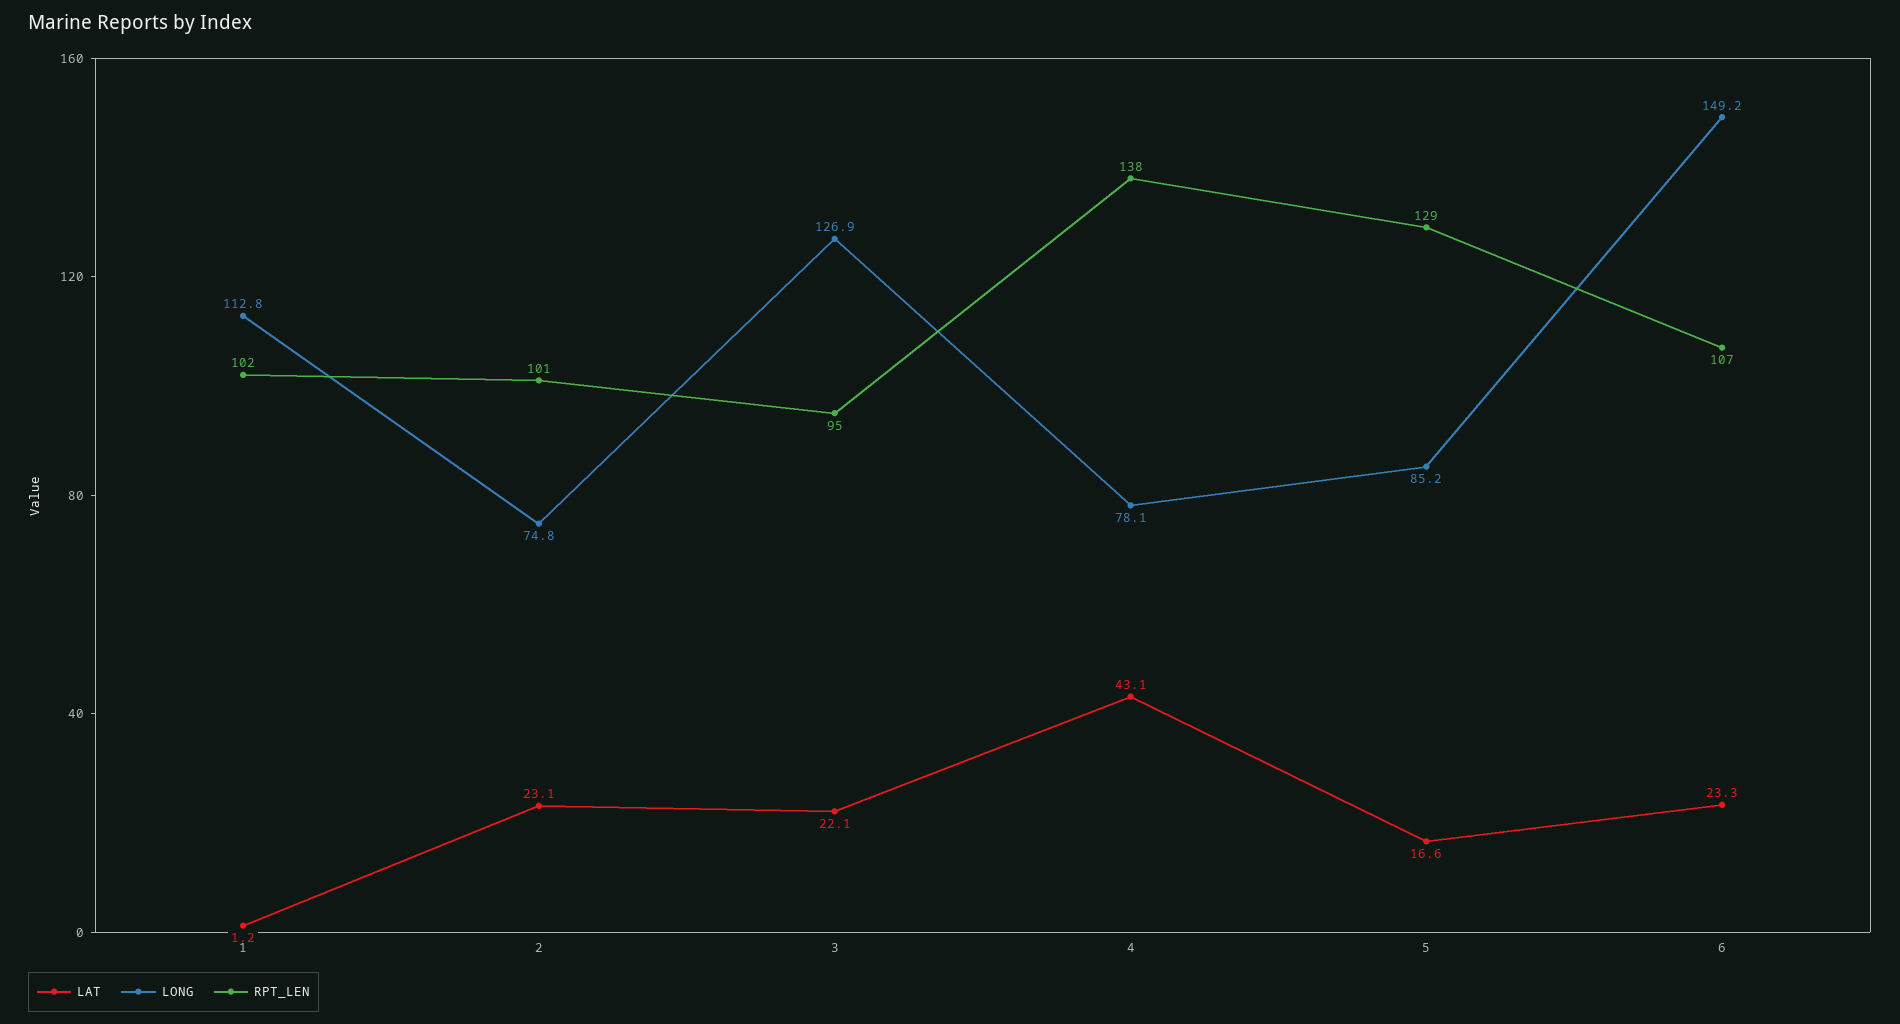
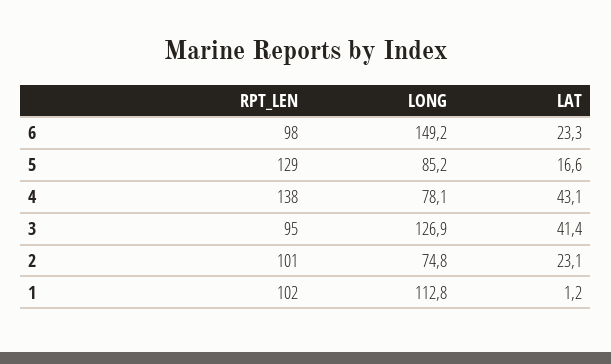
LAT, 3: 22.1 -> 41.4
RPT_LEN, 6: 107 -> 98

